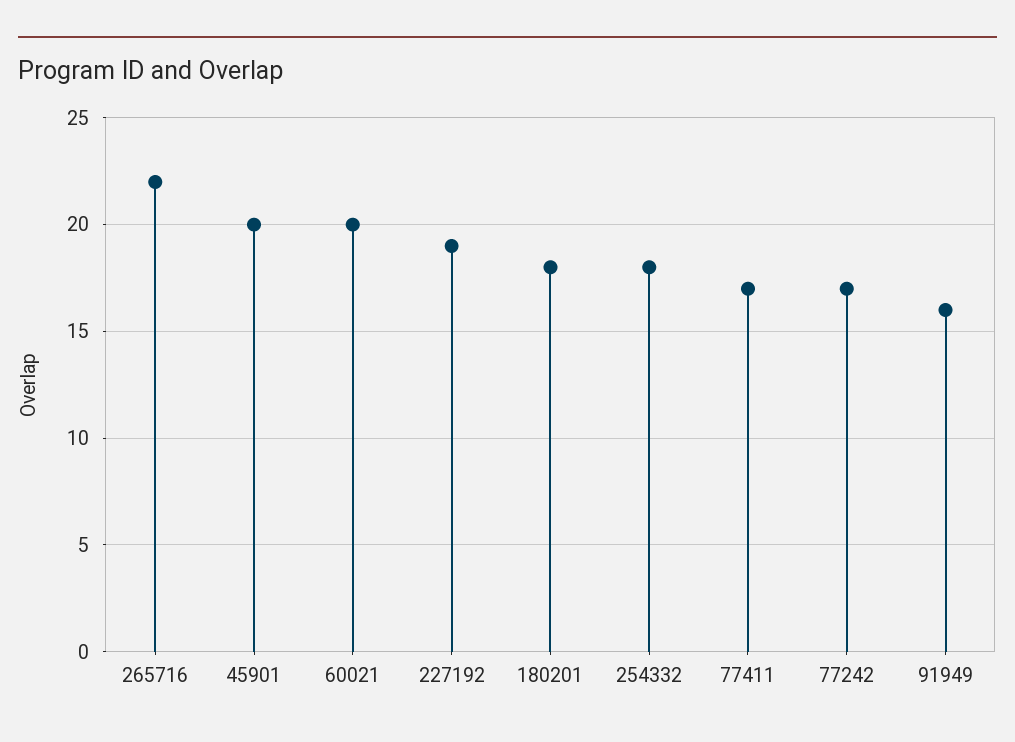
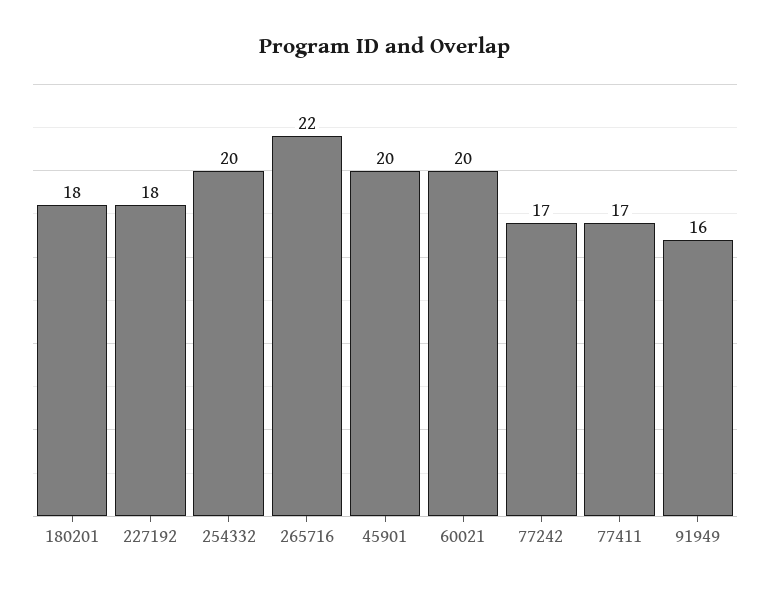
227192: 19 -> 18
254332: 18 -> 20

